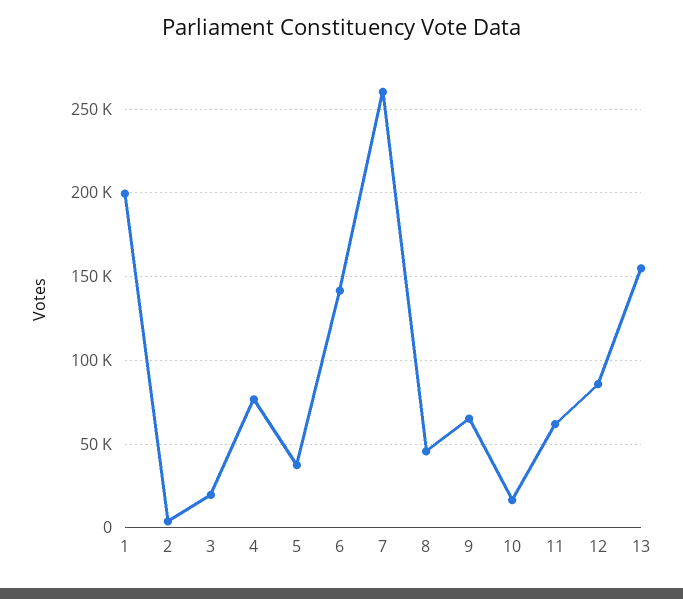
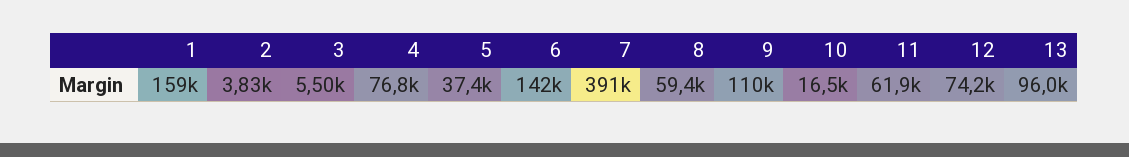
1: 200000 -> 159000
3: 20000 -> 5500
7: 260000 -> 391000
8: 45000 -> 59400
9: 65000 -> 110000
12: 85000 -> 74200
13: 155000 -> 96000

